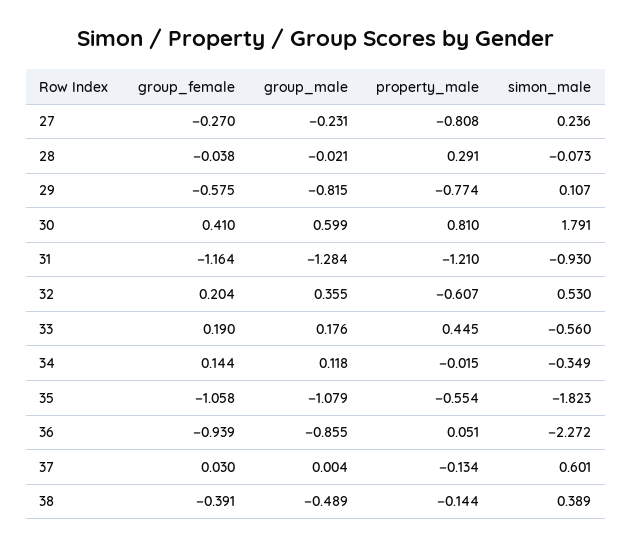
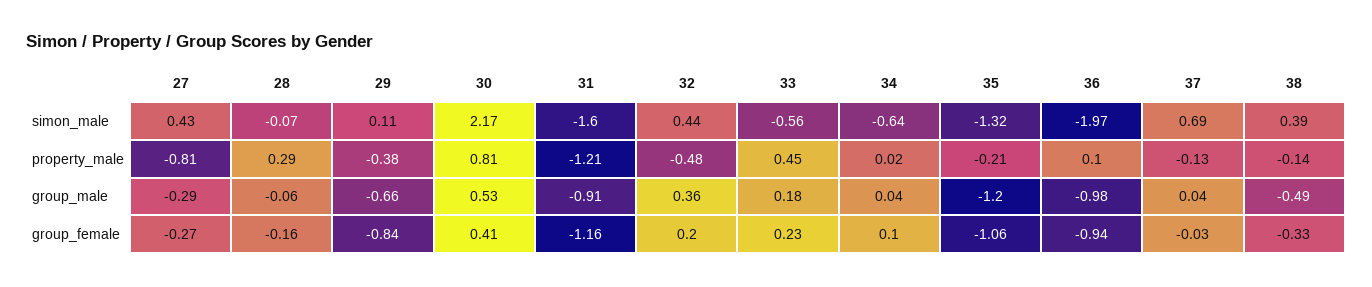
group_male, 27: -0.231 -> -0.29
simon_male, 27: 0.236 -> 0.43
group_female, 28: -0.038 -> -0.16
group_male, 28: -0.021 -> -0.06
group_female, 29: -0.575 -> -0.84
group_male, 29: -0.815 -> -0.66
property_male, 29: -0.774 -> -0.38
group_male, 30: 0.599 -> 0.53
simon_male, 30: 1.791 -> 2.17
group_male, 31: -1.284 -> -0.91
simon_male, 31: -0.93 -> -1.6
property_male, 32: -0.607 -> -0.48
simon_male, 32: 0.53 -> 0.44
group_female, 33: 0.19 -> 0.23
group_female, 34: 0.144 -> 0.1
group_male, 34: 0.118 -> 0.04
property_male, 34: -0.015 -> 0.02
simon_male, 34: -0.349 -> -0.64
group_male, 35: -1.079 -> -1.2
property_male, 35: -0.554 -> -0.21
simon_male, 35: -1.823 -> -1.32
group_male, 36: -0.855 -> -0.98
property_male, 36: 0.051 -> 0.1
simon_male, 36: -2.272 -> -1.97
group_female, 37: 0.03 -> -0.03
group_male, 37: 0.004 -> 0.04
simon_male, 37: 0.601 -> 0.69
group_female, 38: -0.391 -> -0.33

